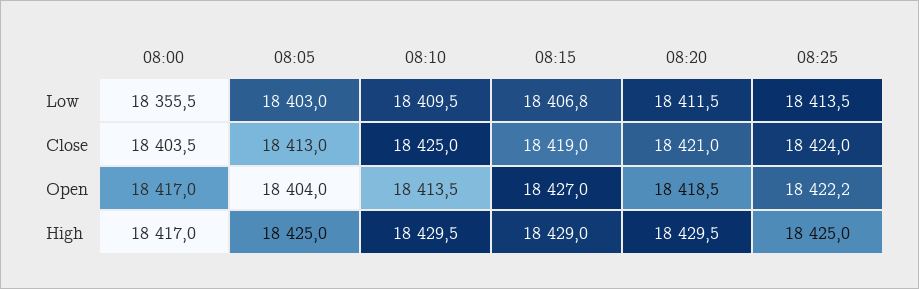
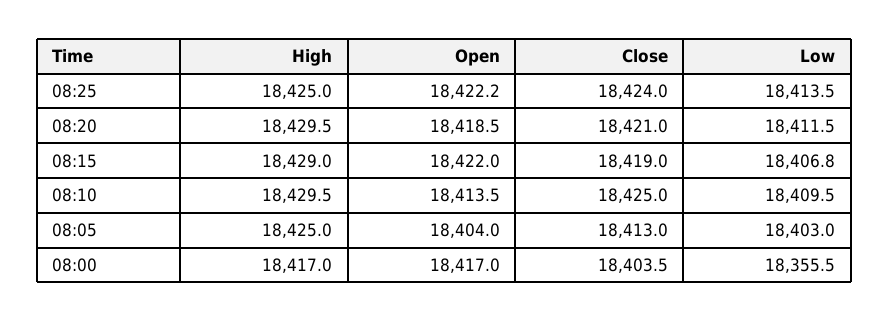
08:15, Open: 18427 -> 18422

